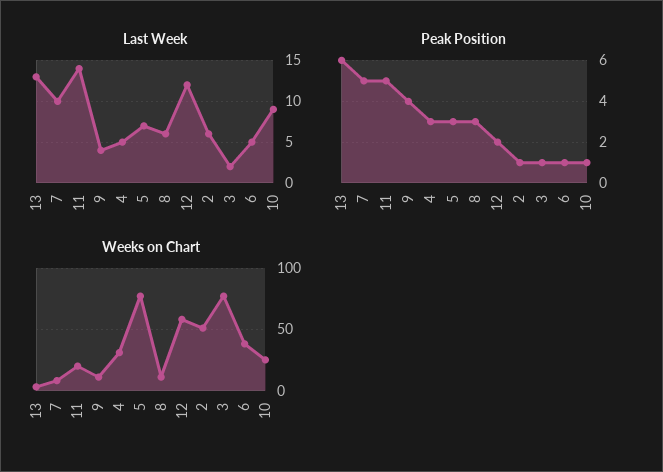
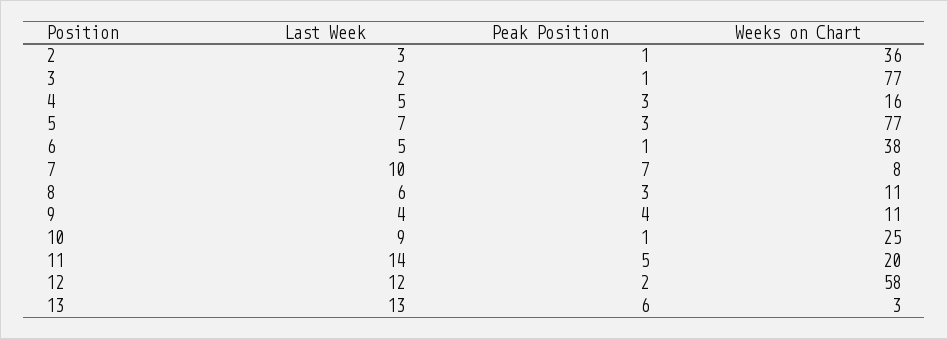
Last Week, 2: 6 -> 3
Peak Position, 7: 5 -> 7
Weeks on Chart, 4: 30 -> 16
Weeks on Chart, 2: 50 -> 36

